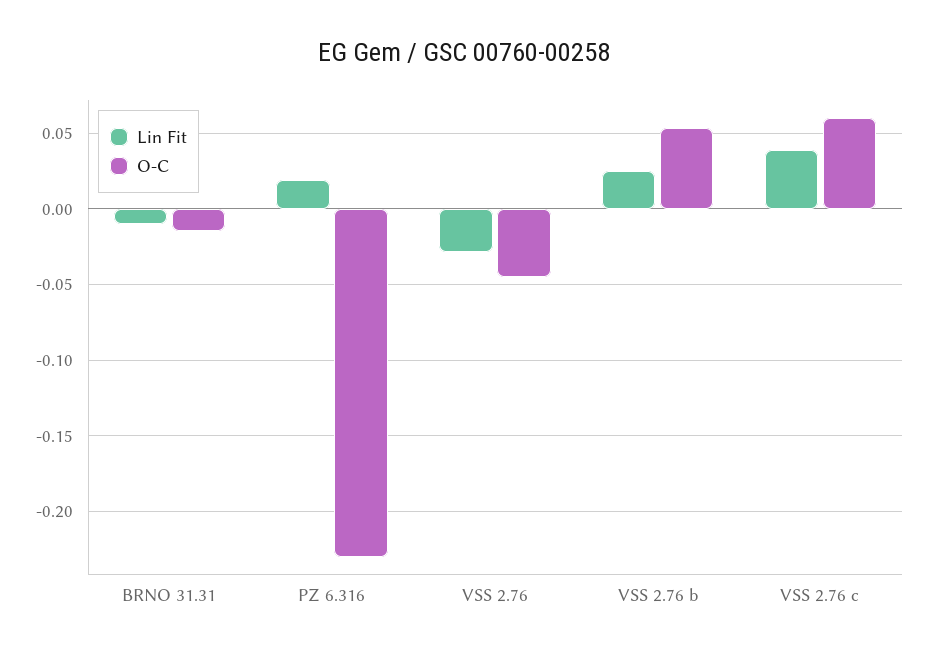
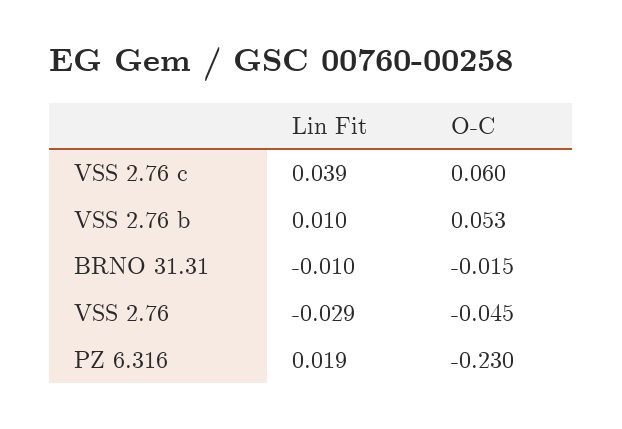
Lin Fit, VSS 2.76 b: 0.025 -> 0.01

